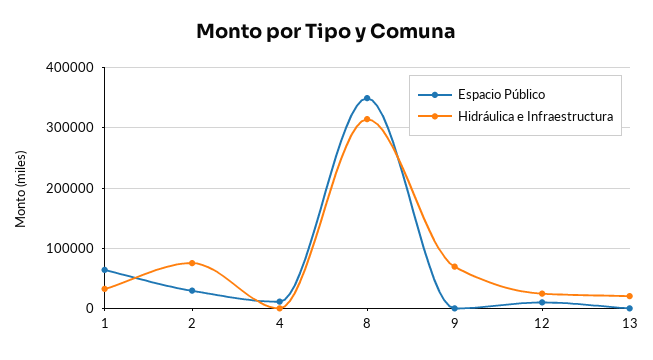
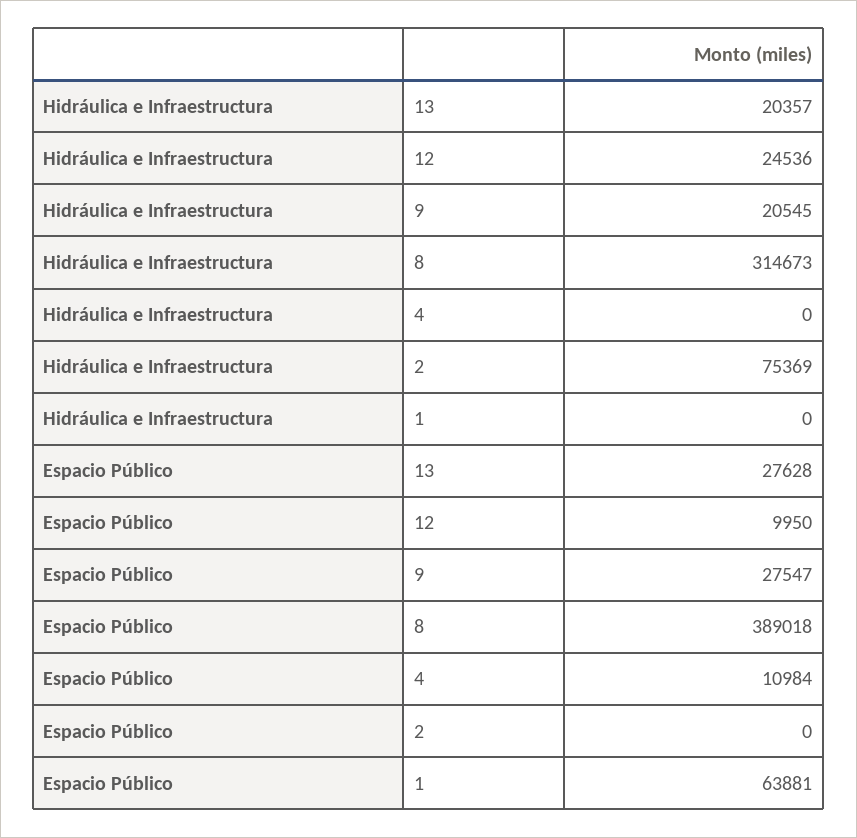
Hidráulica e Infraestructura, 1: 30000 -> 0
Espacio Público, 2: 30000 -> 0
Espacio Público, 8: 350000 -> 389018
Espacio Público, 9: 0 -> 27547
Hidráulica e Infraestructura, 9: 70000 -> 20545
Espacio Público, 13: 0 -> 27628

